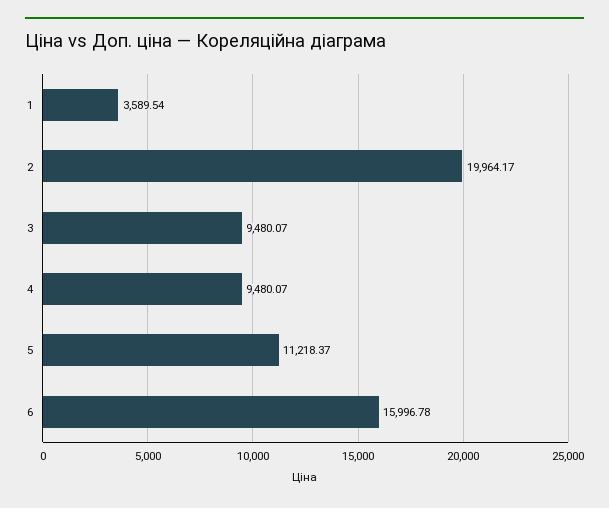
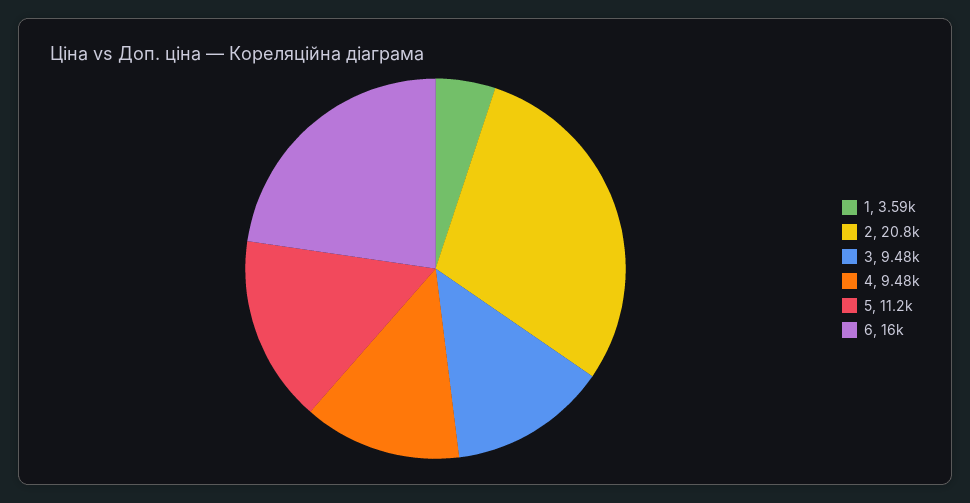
2: 19964.17 -> 20800

